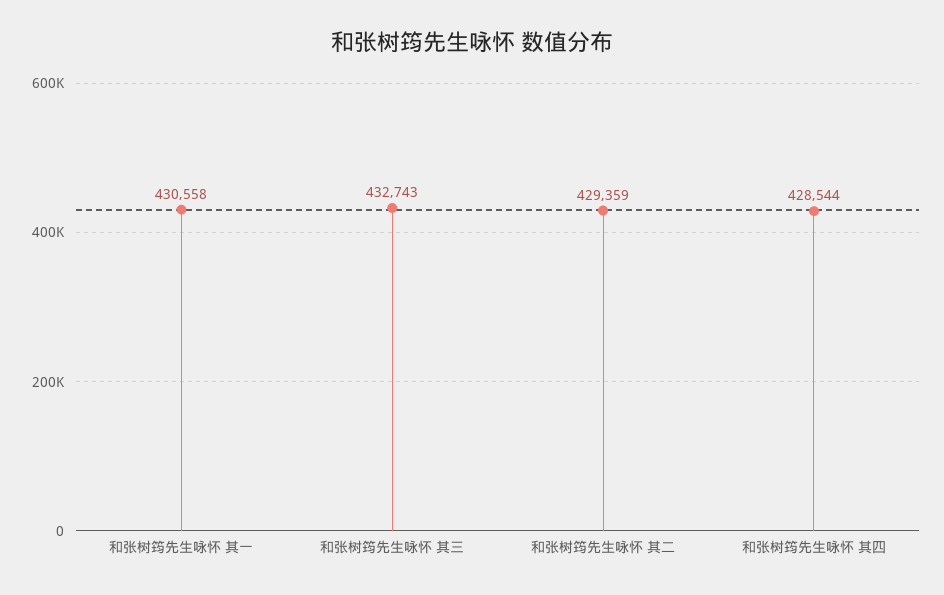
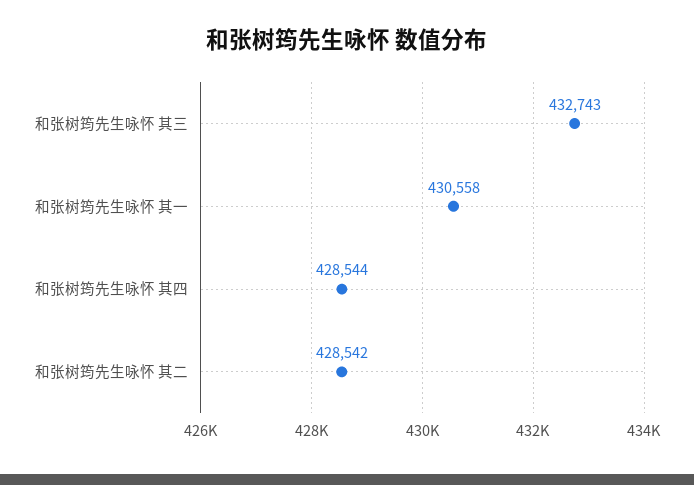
和张树筠先生咏怀 其二: 429359 -> 428542

